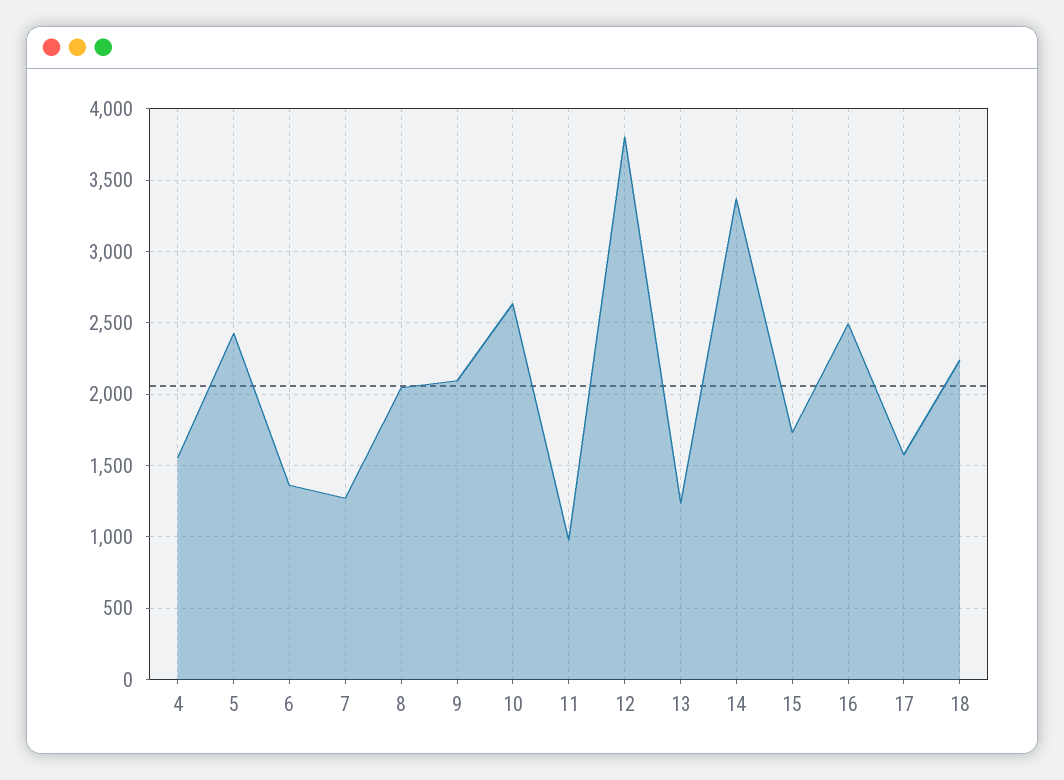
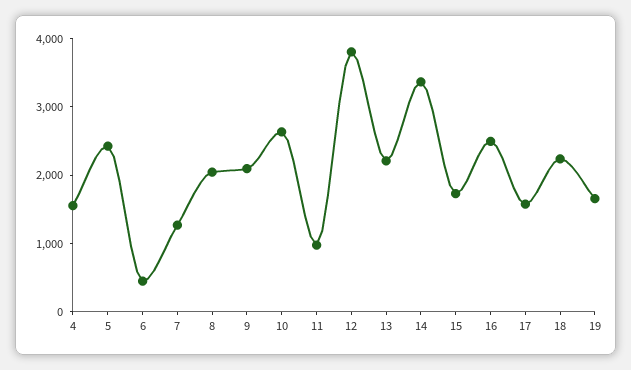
6: 1350 -> 400
13: 1250 -> 2200
19: none -> 1600

